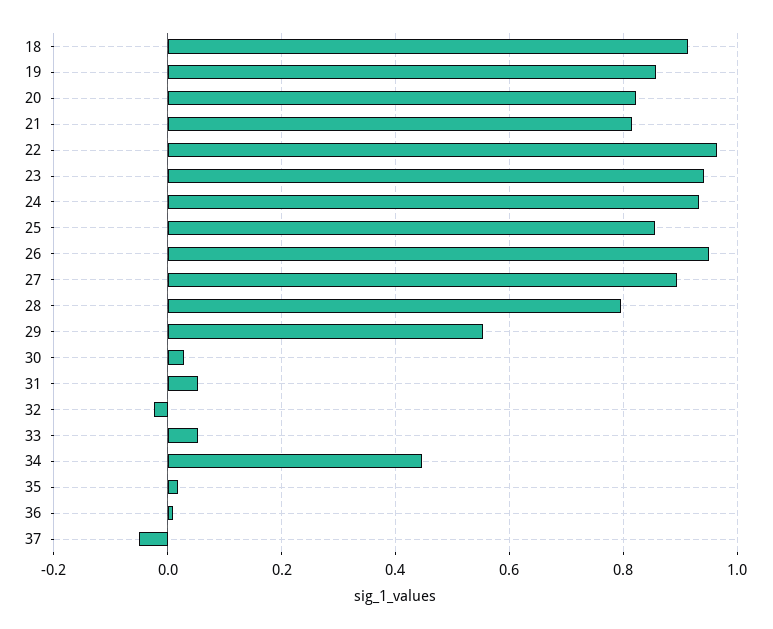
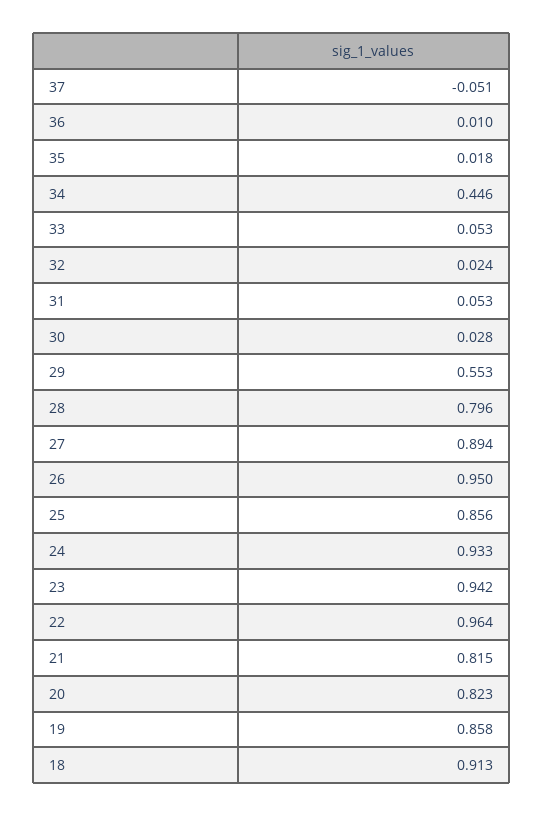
32: -0.02 -> 0.024

